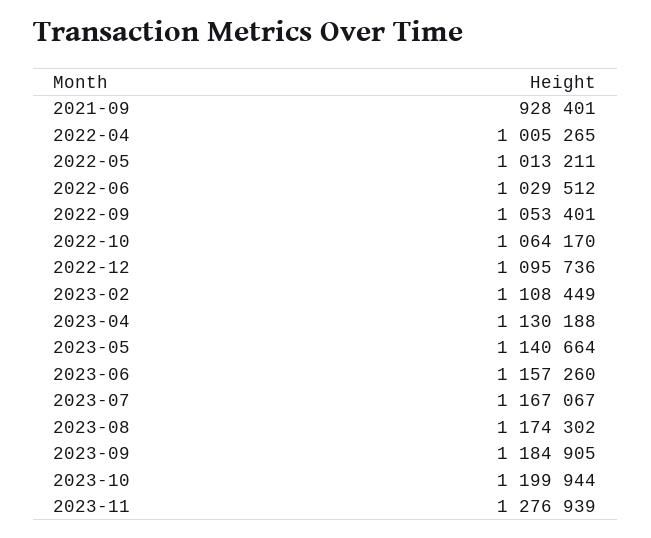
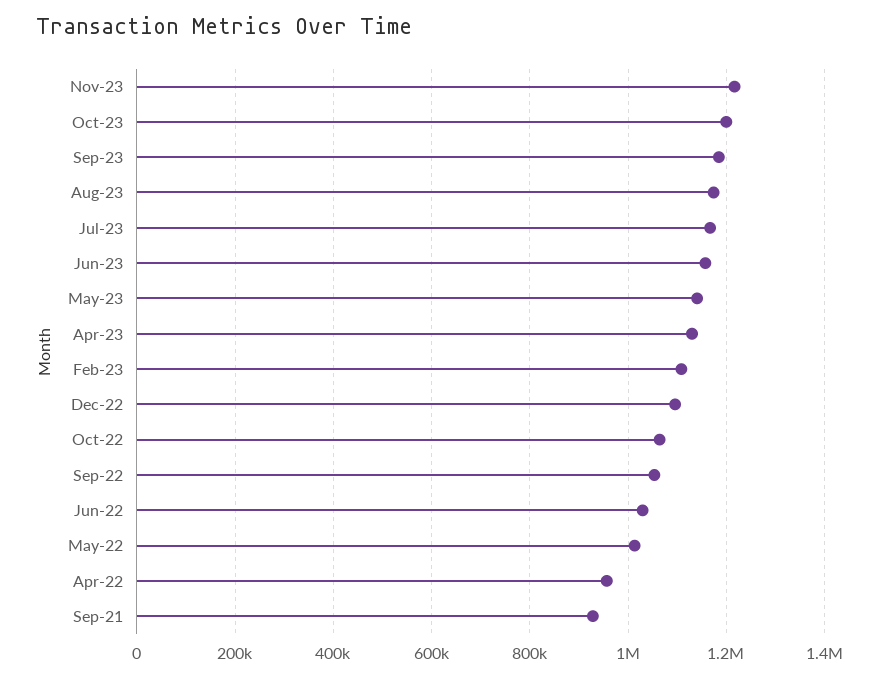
2022-04: 1005265 -> 960000
2023-11: 1276939 -> 1220000

